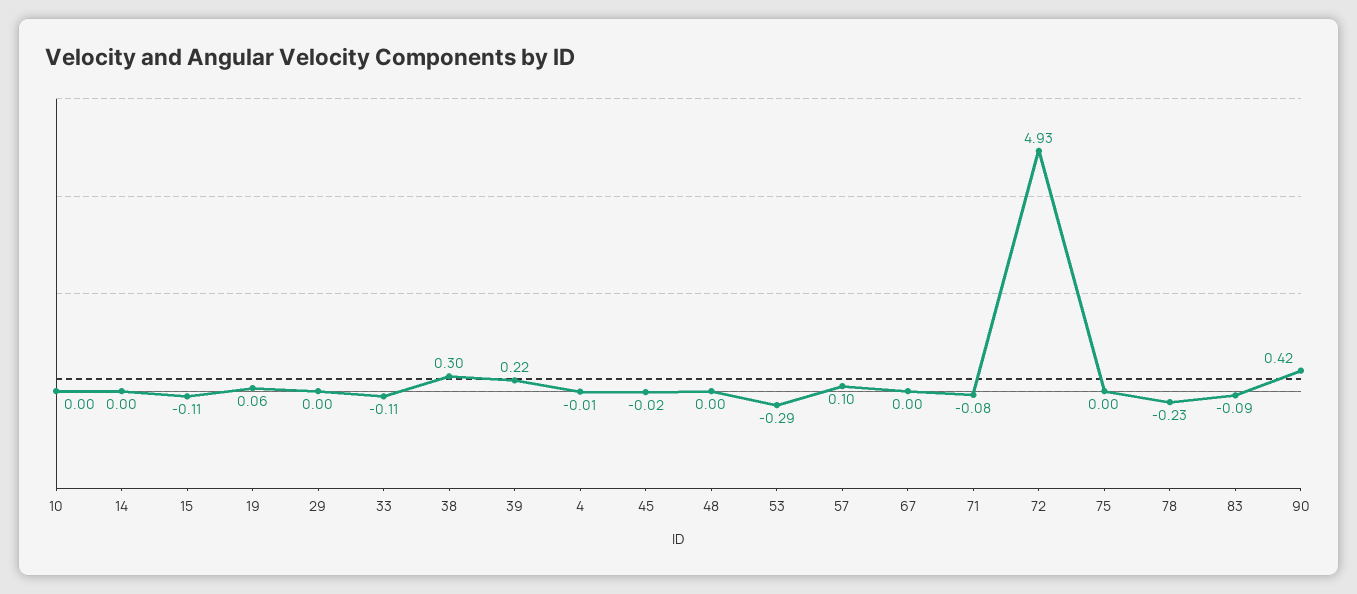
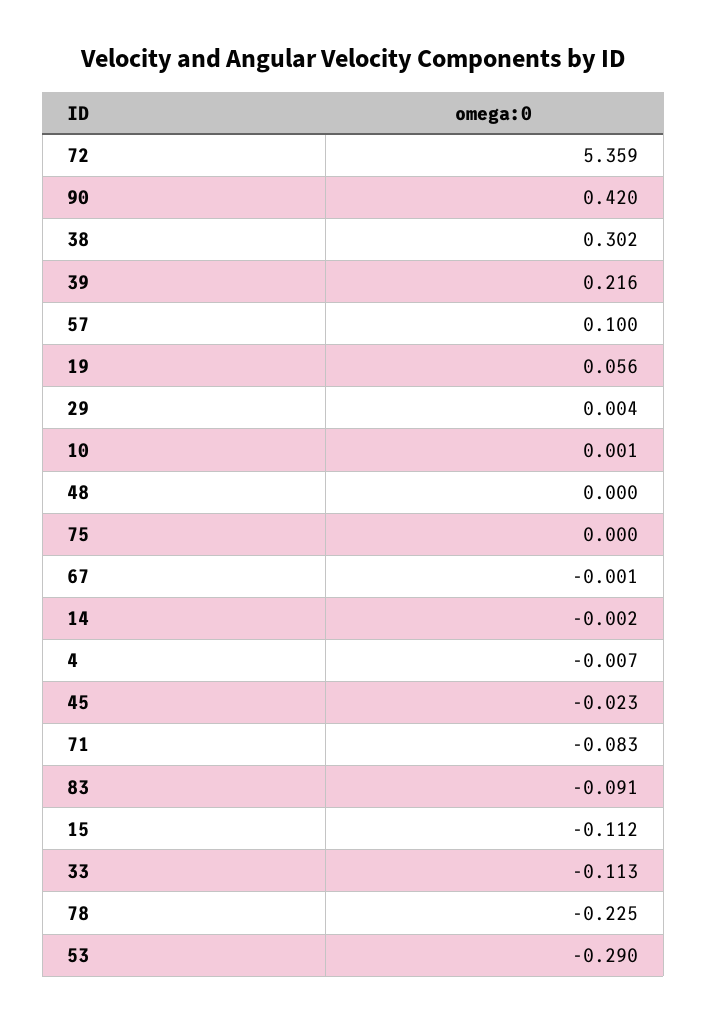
72: 4.93 -> 5.359

